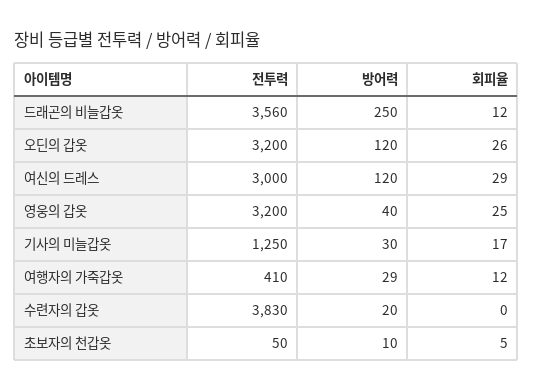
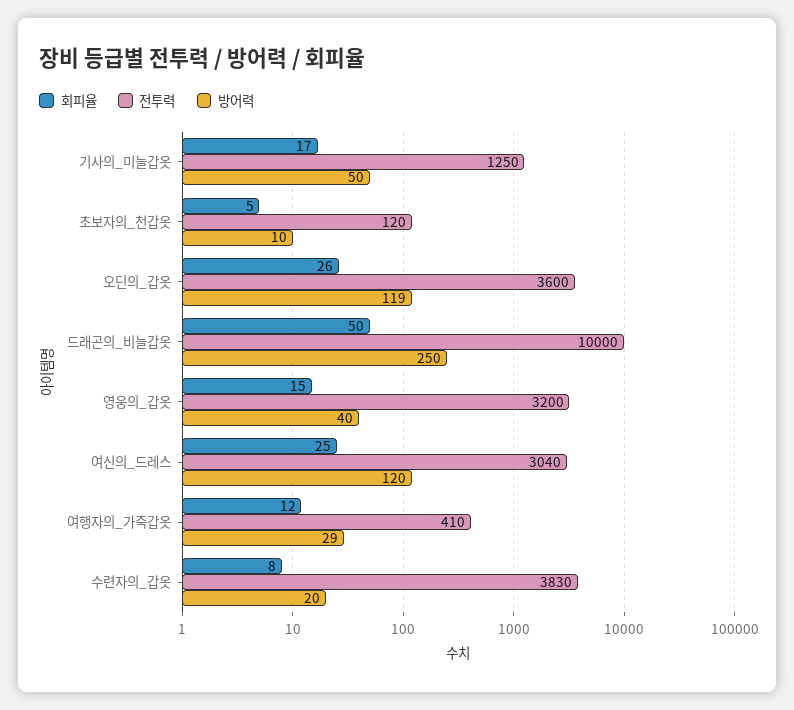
전투력, 드래곤의 비늘갑옷: 3560 -> 10000
회피율, 드래곤의 비늘갑옷: 12 -> 50
전투력, 오딘의 갑옷: 3200 -> 3600
방어력, 오딘의 갑옷: 120 -> 119
전투력, 여신의 드레스: 3000 -> 3040
회피율, 여신의 드레스: 29 -> 25
회피율, 영웅의 갑옷: 25 -> 15
방어력, 기사의 미늘갑옷: 30 -> 50
회피율, 수련자의 갑옷: 0 -> 8
전투력, 초보자의 천갑옷: 50 -> 120

